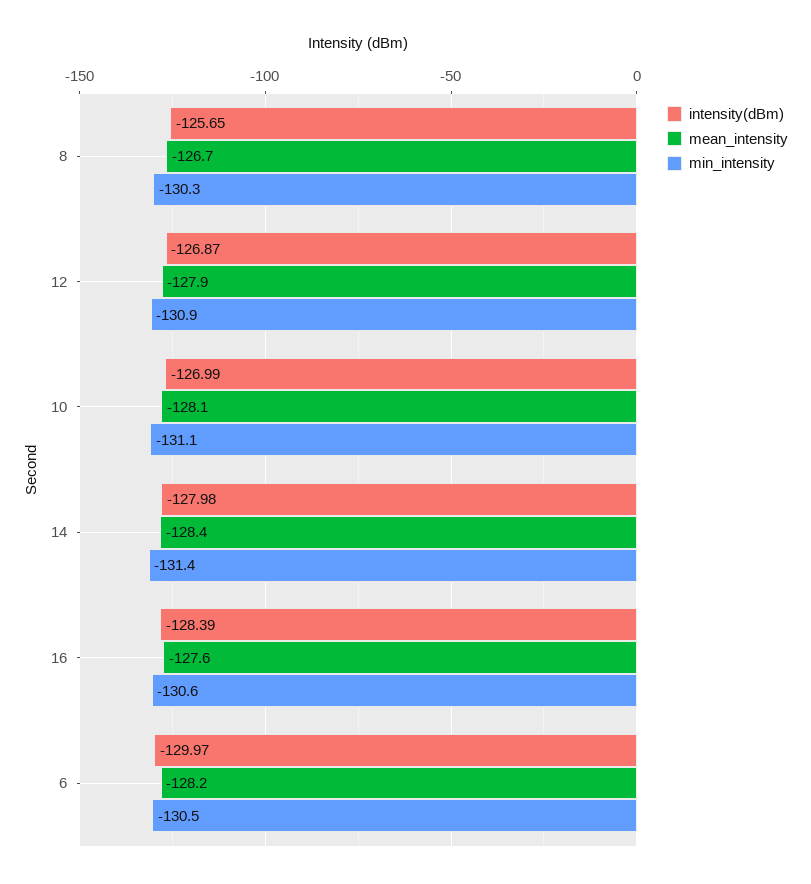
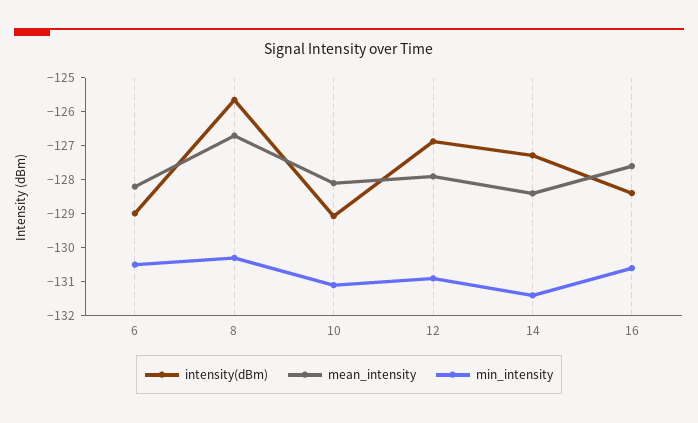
intensity(dBm), 10: -126.99 -> -129
intensity(dBm), 14: -127.98 -> -127.25
intensity(dBm), 6: -129.97 -> -129

